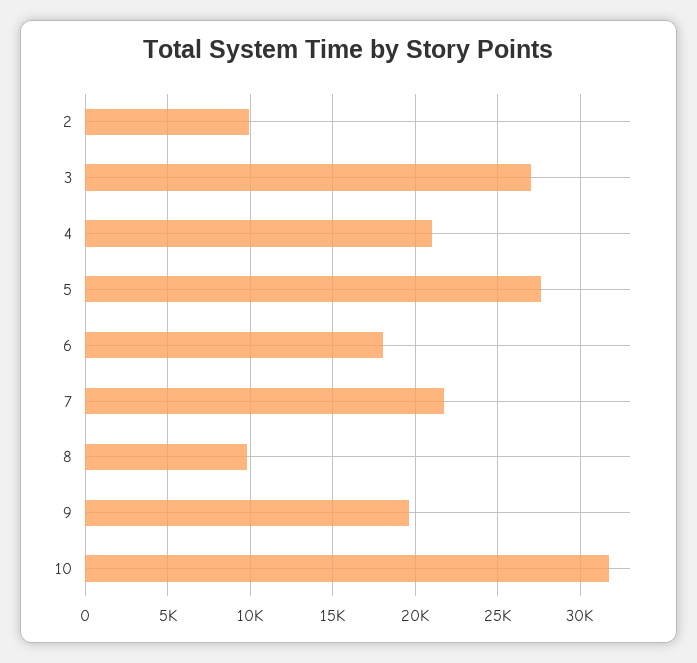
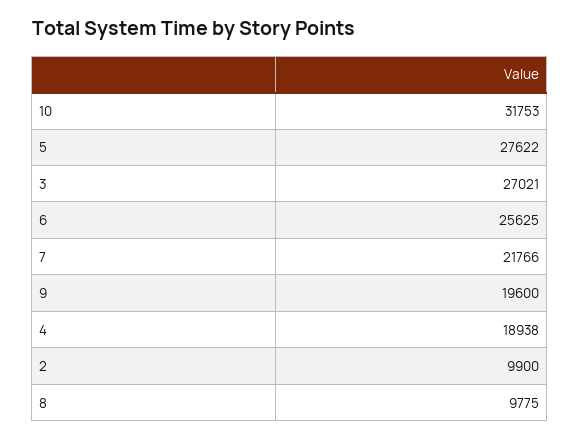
4: 21000 -> 18938
6: 18000 -> 25625

